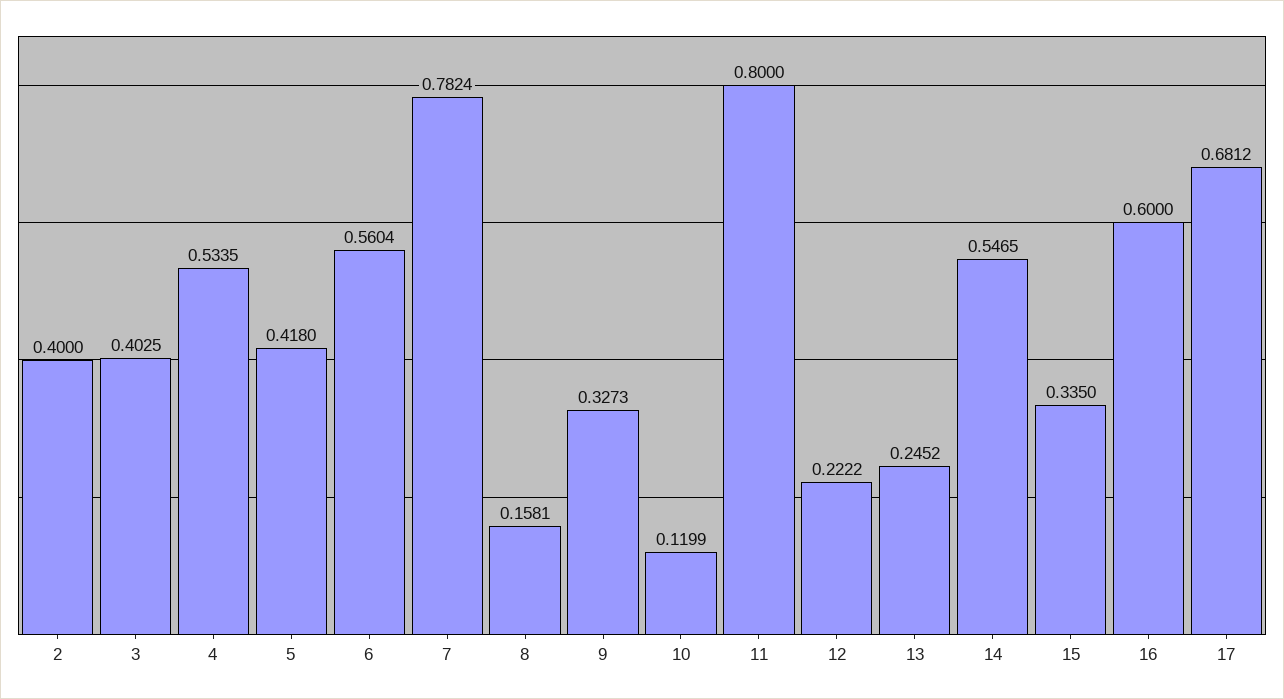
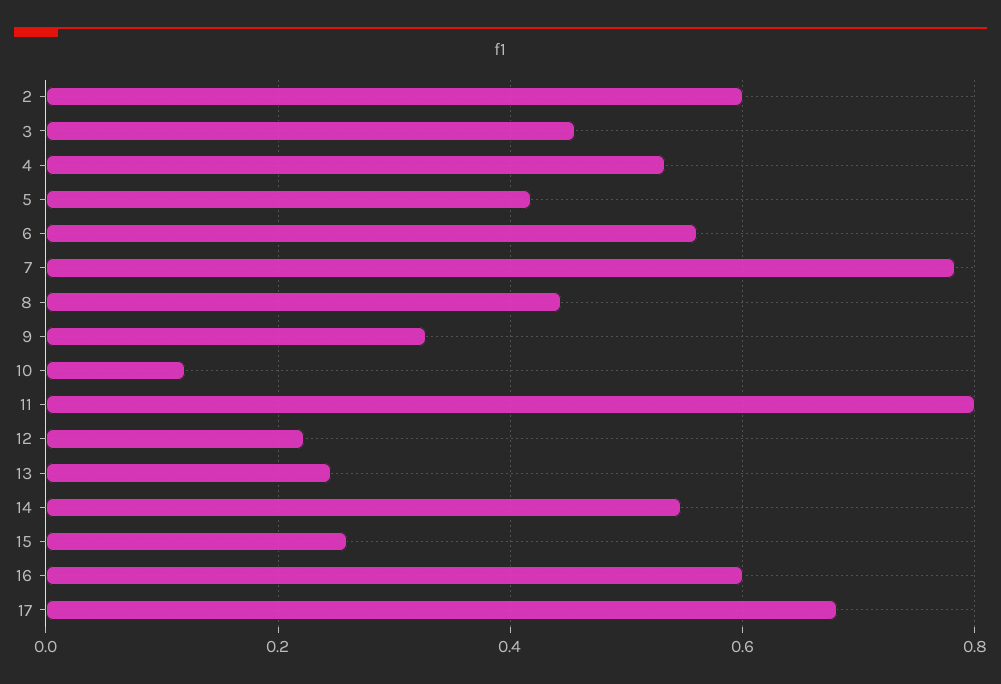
2: 0.4 -> 0.6
3: 0.4025 -> 0.46
8: 0.1581 -> 0.44
15: 0.335 -> 0.26

